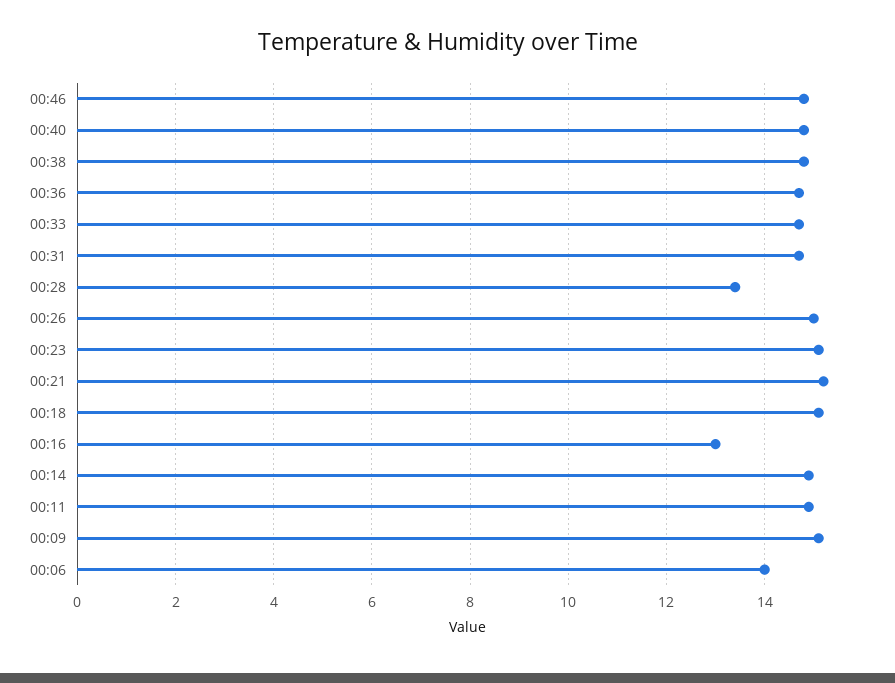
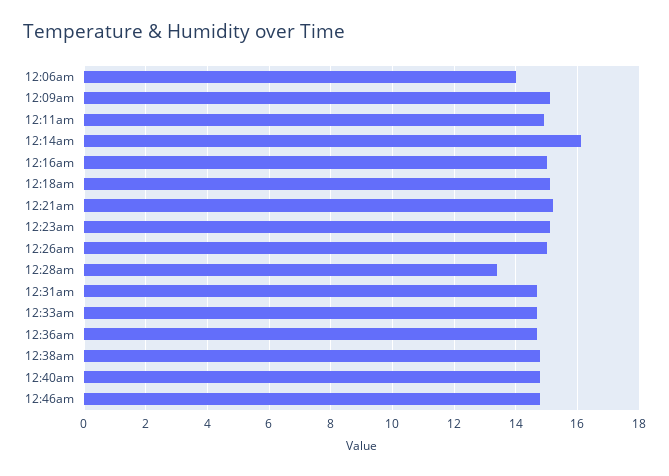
00:16: 13 -> 15
00:14: 15 -> 16

